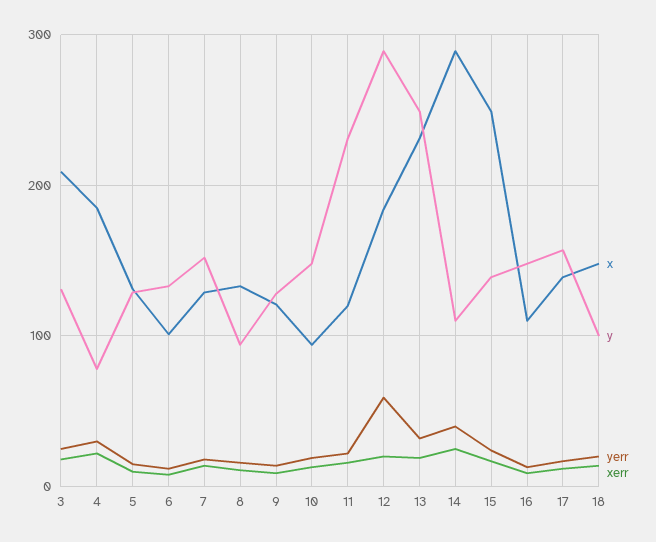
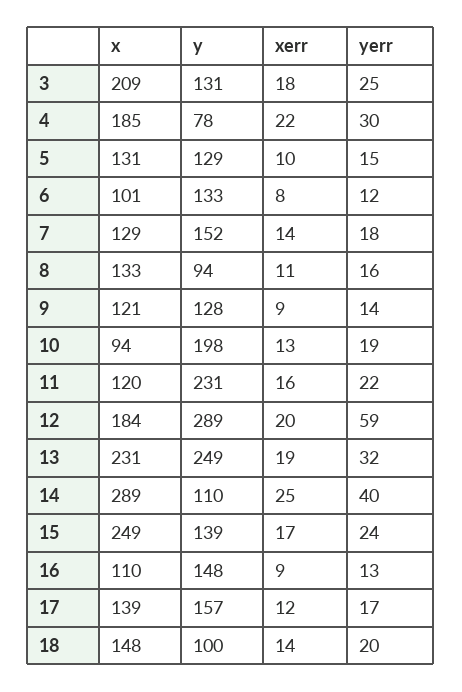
y, 10: 150 -> 198

